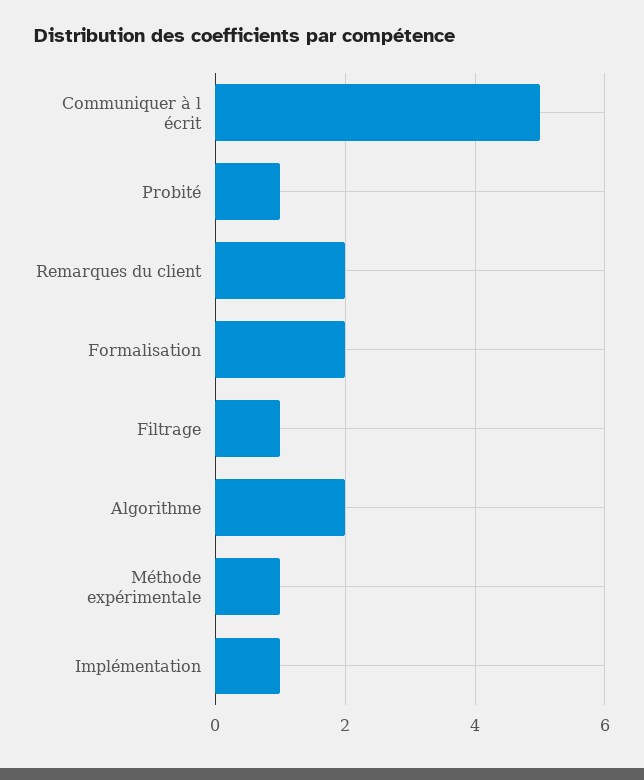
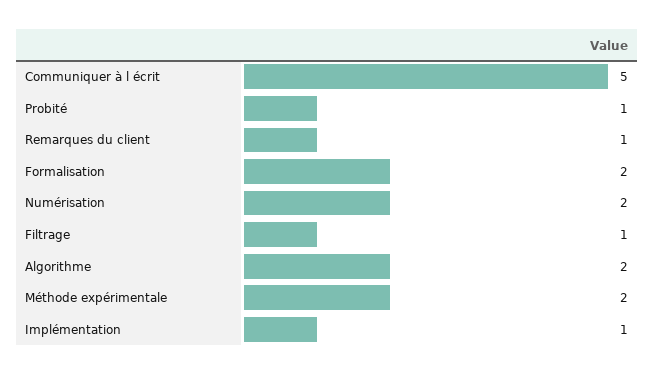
Remarques du client: 2 -> 1
Méthode expérimentale: 1 -> 2
Numérisation: none -> 2

